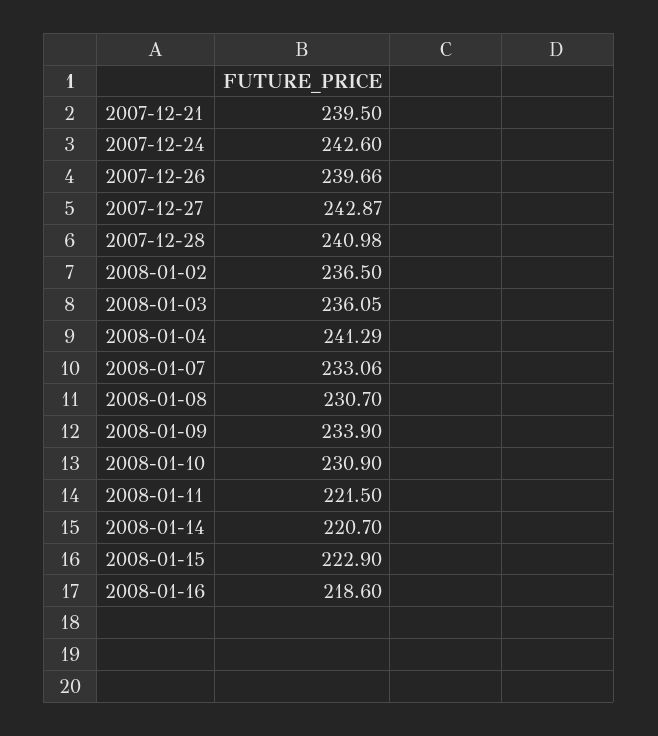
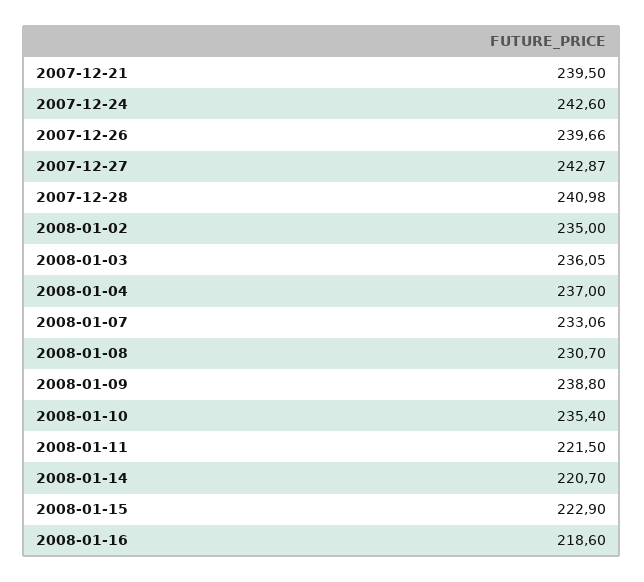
2008-01-02: 236.5 -> 235
2008-01-04: 241.29 -> 237
2008-01-09: 233.9 -> 238.8
2008-01-10: 230.9 -> 235.4

